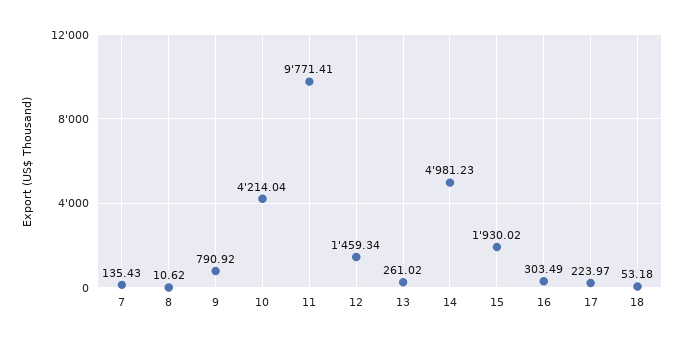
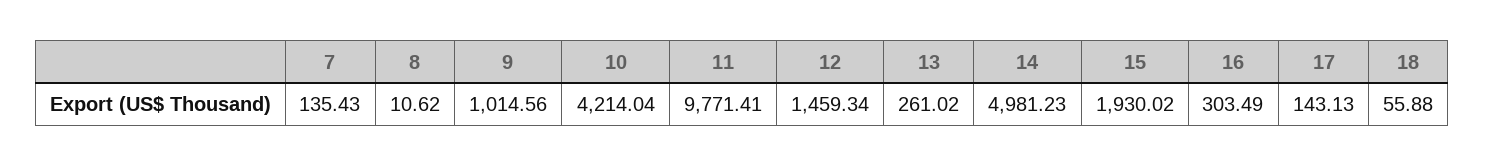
9: 790.92 -> 1014.56
17: 223.97 -> 143.13
18: 53.18 -> 55.88

